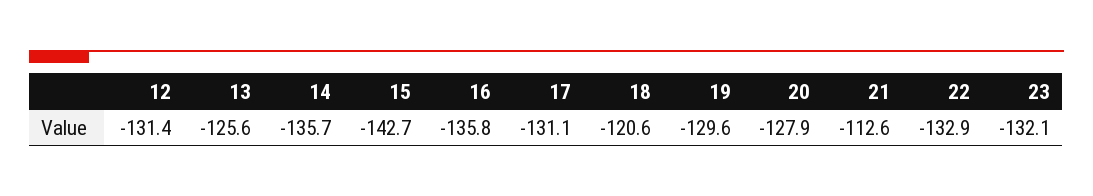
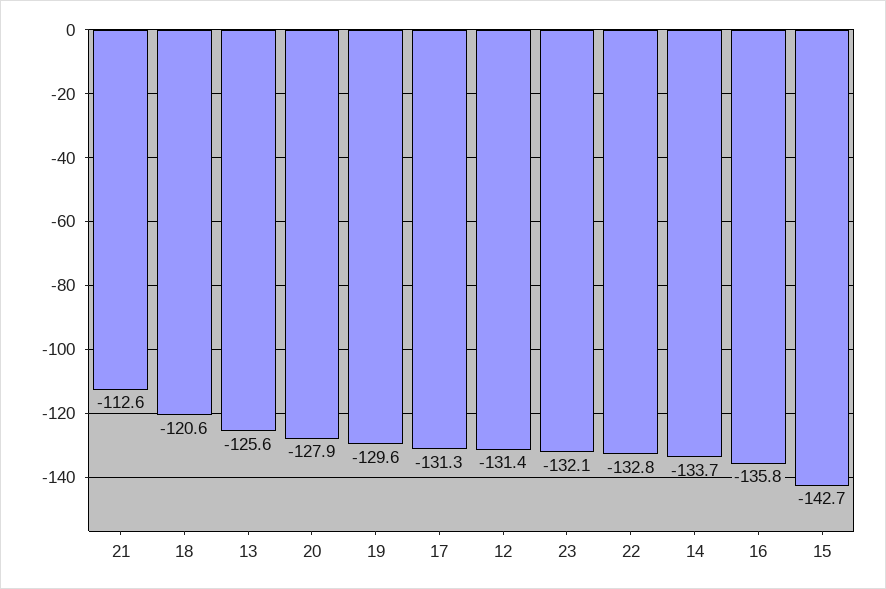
14: -135.7 -> -133.7
17: -131.1 -> -131.3
22: -132.9 -> -132.8

